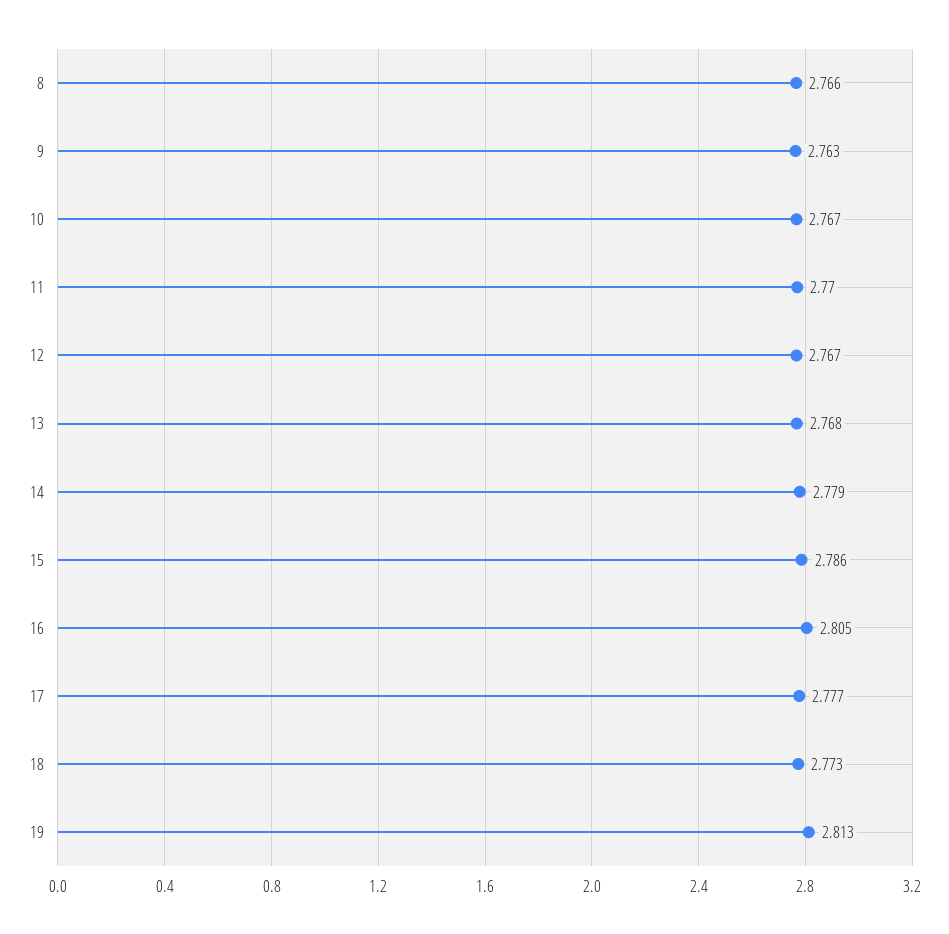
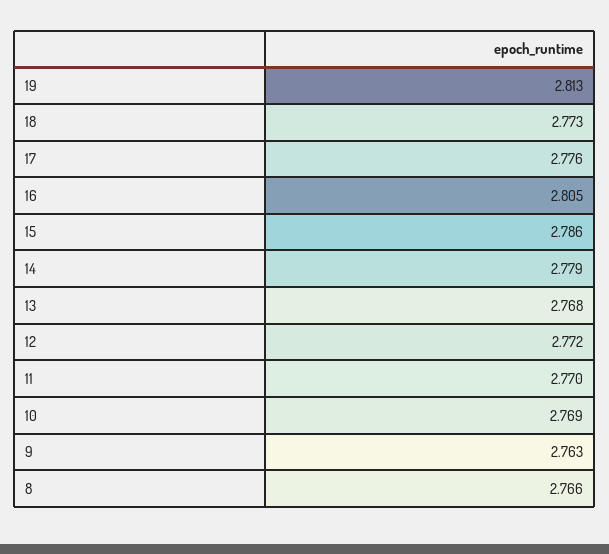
10: 2.767 -> 2.769
12: 2.767 -> 2.772
17: 2.777 -> 2.776

